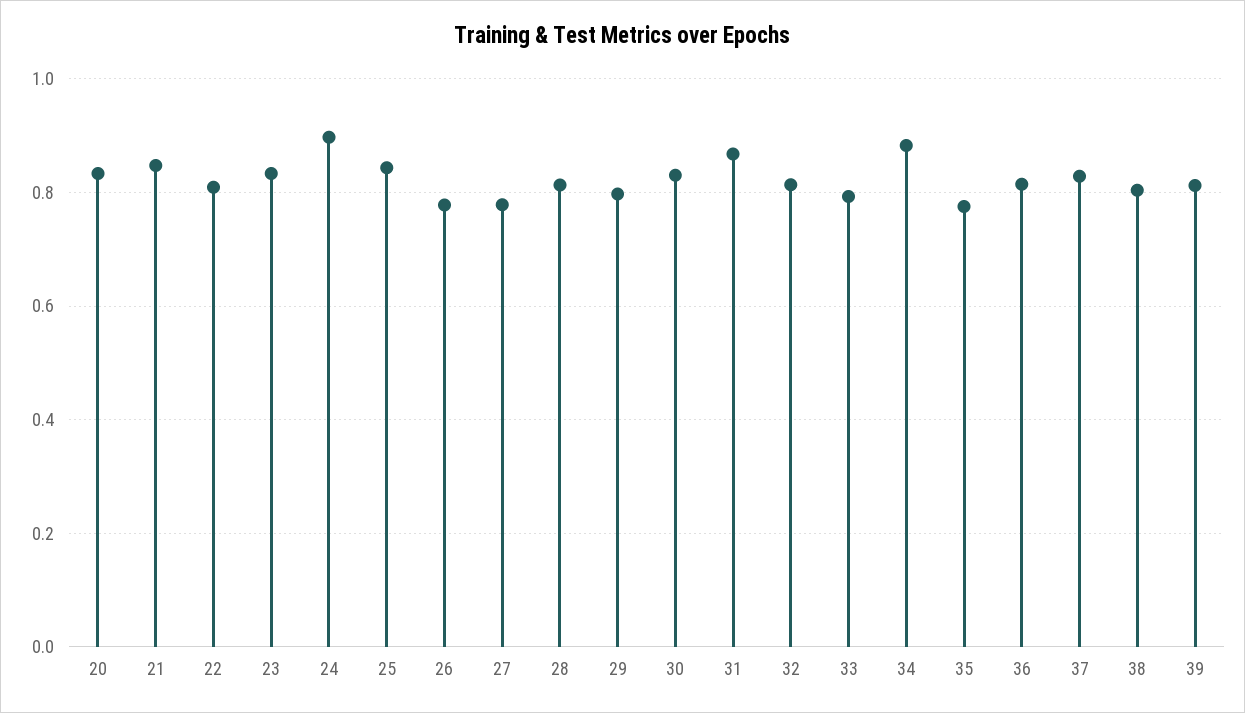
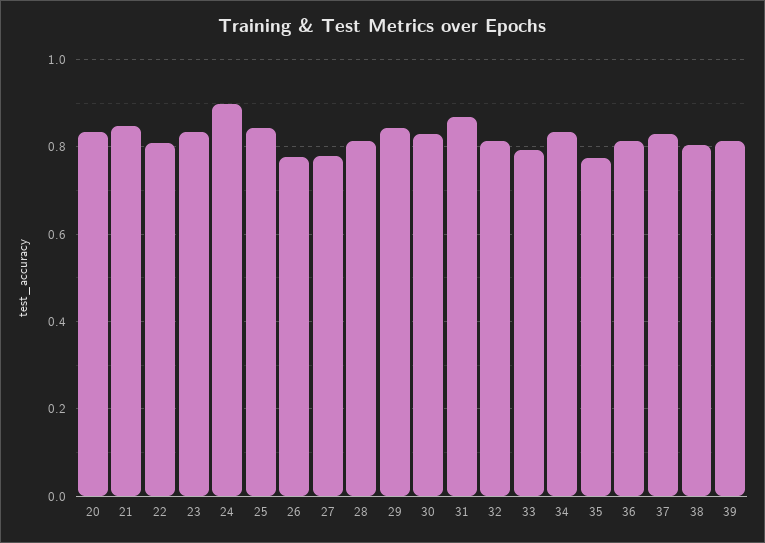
29: 0.8 -> 0.84
34: 0.88 -> 0.84

